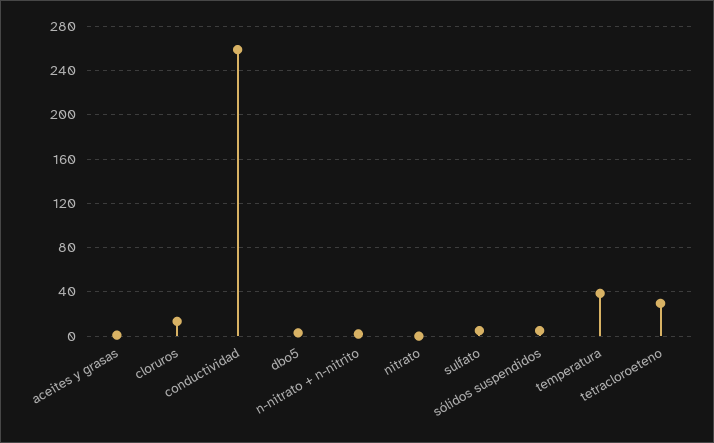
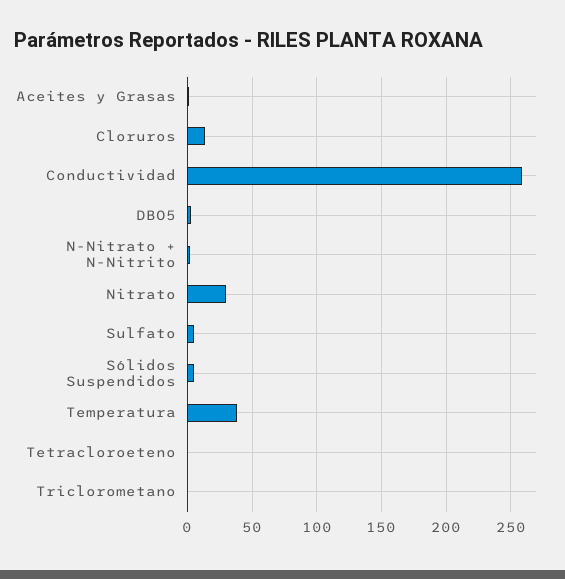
nitrato: 0 -> 30
tetracloroeteno: 30 -> 0
Triclorometano: none -> 0

